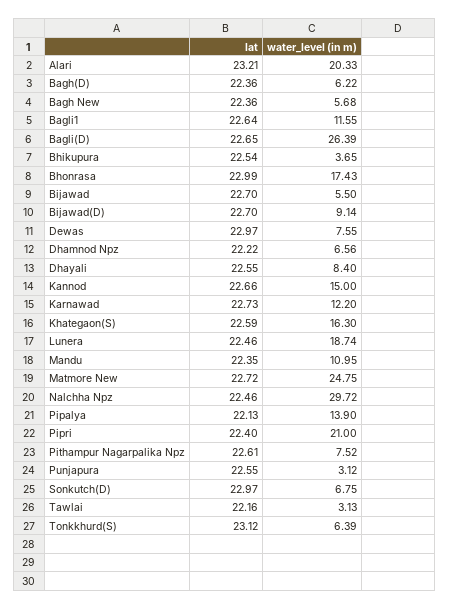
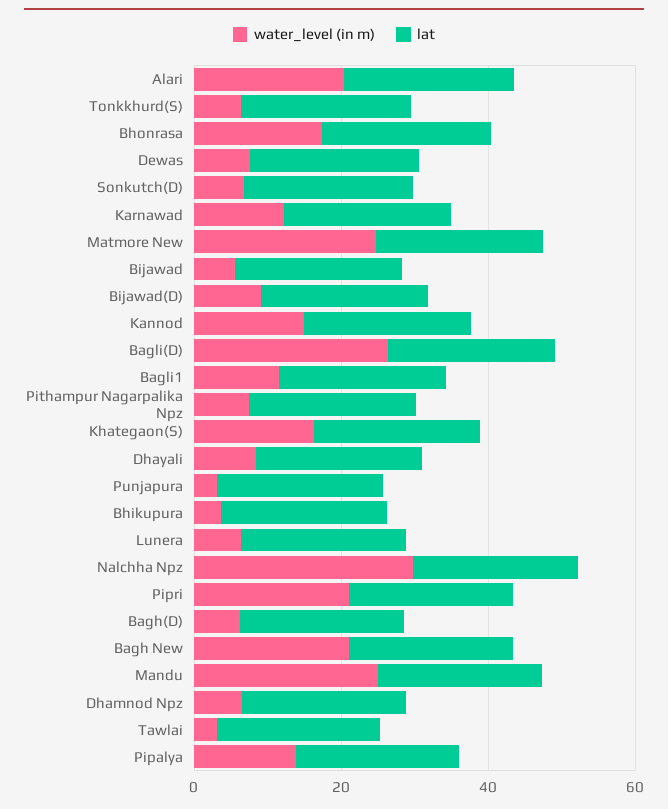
water_level (in m), Bagh New: 5.68 -> 20
water_level (in m), Lunera: 18.74 -> 5
water_level (in m), Mandu: 10.95 -> 25

